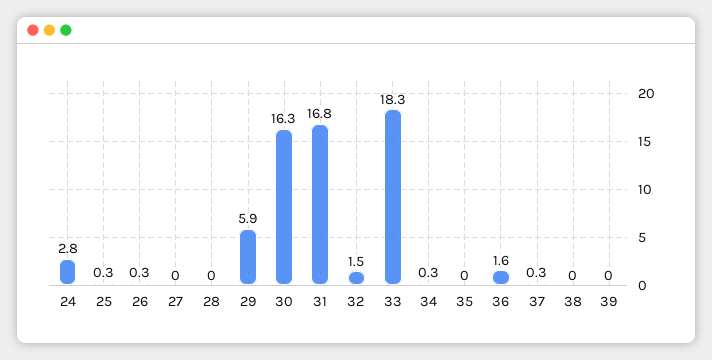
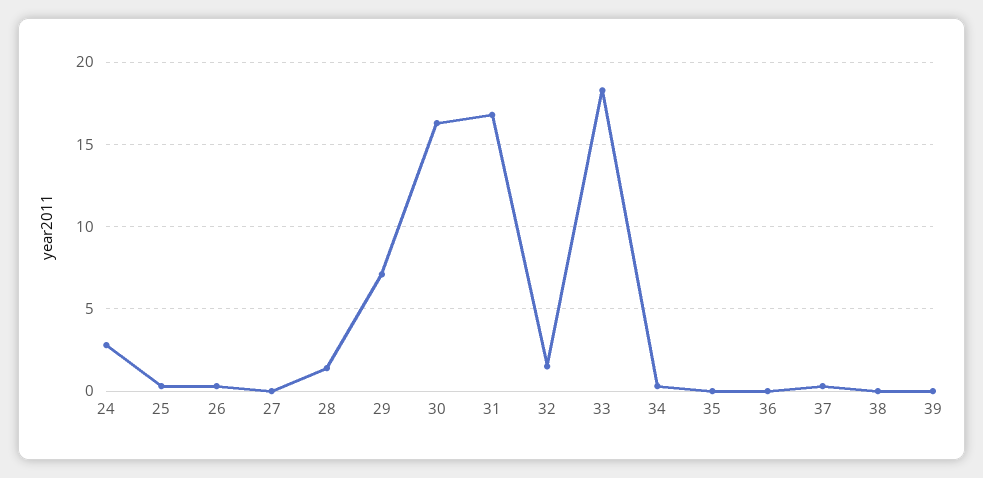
28: 0 -> 1.5
29: 5.9 -> 7
36: 1.6 -> 0

